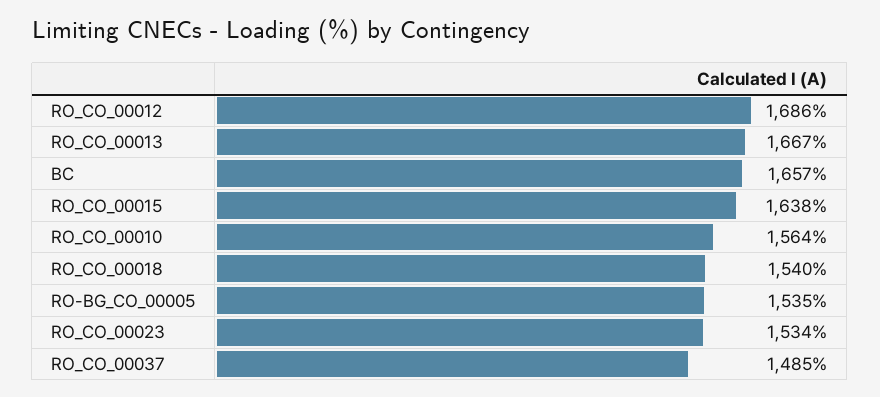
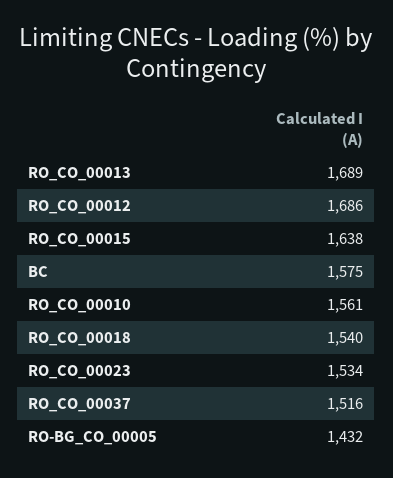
RO_CO_00013: 1667 -> 1689
BC: 1657 -> 1575
RO_CO_00010: 1564 -> 1561
RO-BG_CO_00005: 1535 -> 1432
RO_CO_00037: 1485 -> 1516

